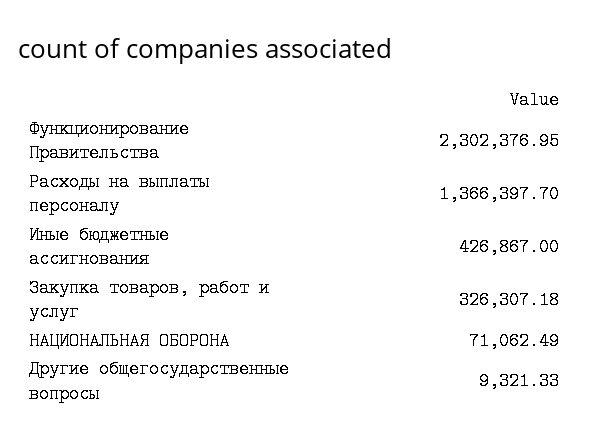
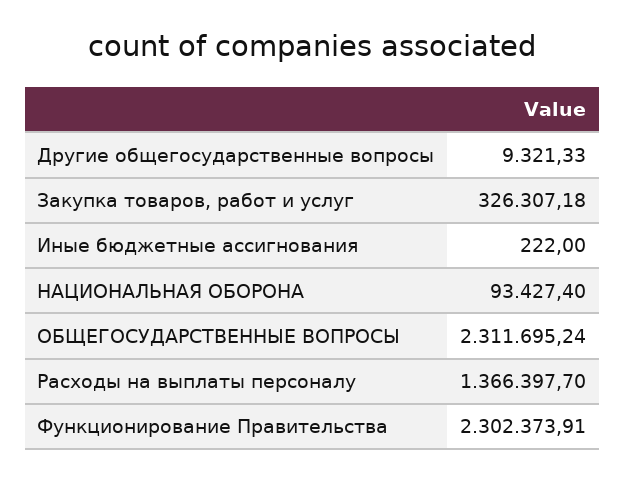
Функционирование Правительства: 2302376.95 -> 2302373.91
Иные бюджетные ассигнования: 426867 -> 222
НАЦИОНАЛЬНАЯ ОБОРОНА: 71062.49 -> 93427.4
ОБЩЕГОСУДАРСТВЕННЫЕ ВОПРОСЫ: none -> 2311695.24

